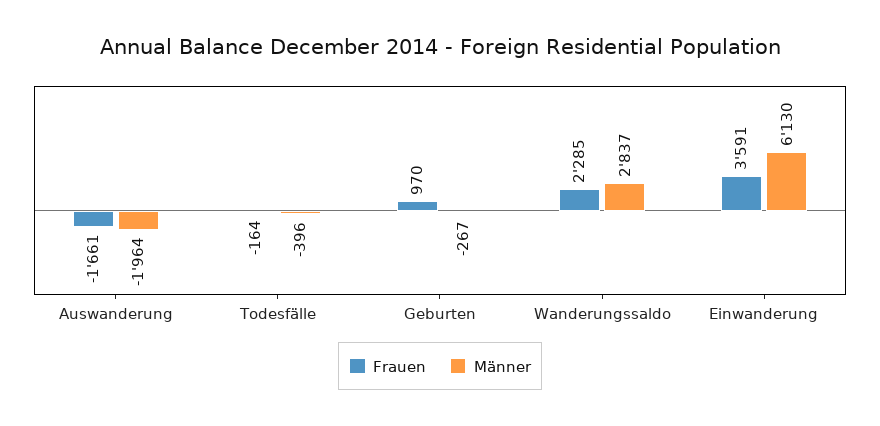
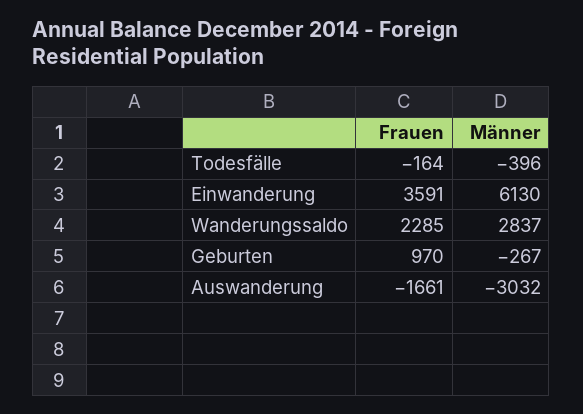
Männer, Auswanderung: -1964 -> -3032

